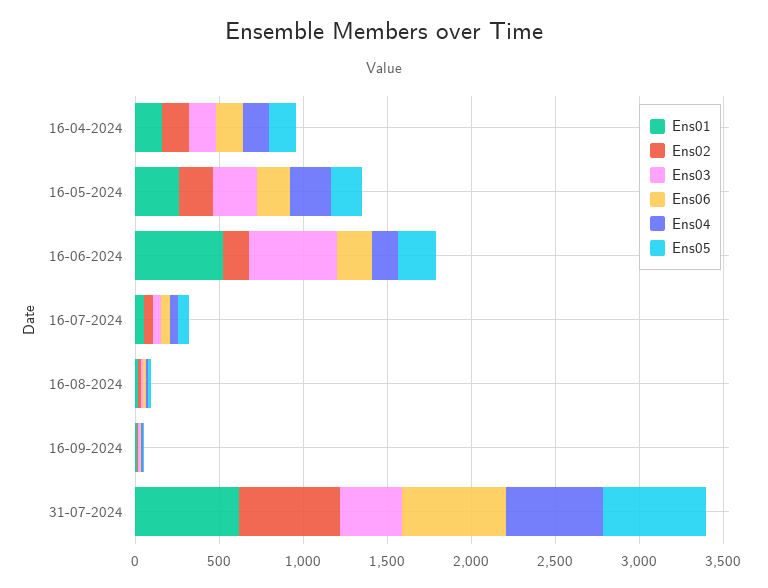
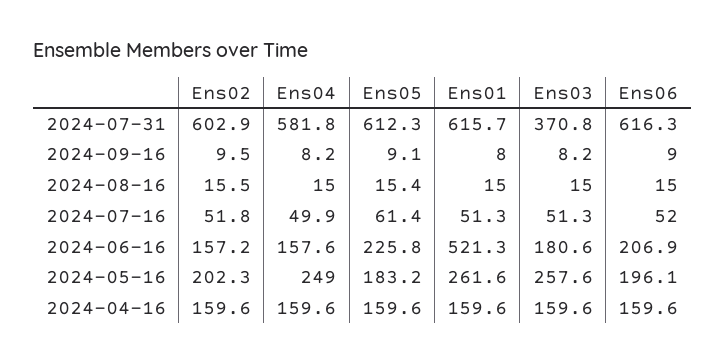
Ens03, 16-06-2024: 500 -> 180.6

